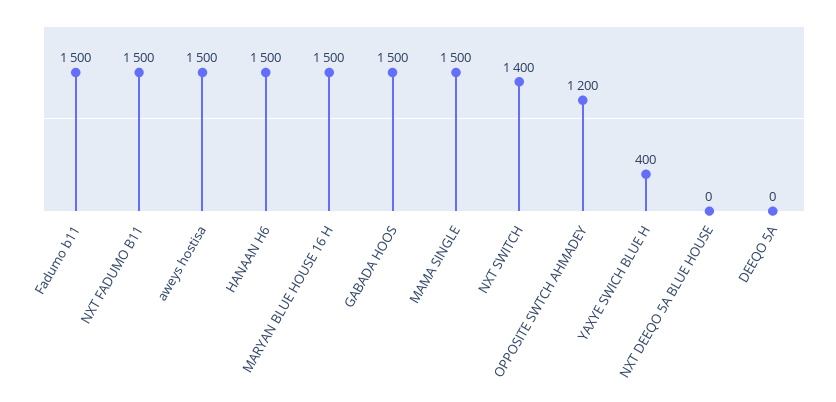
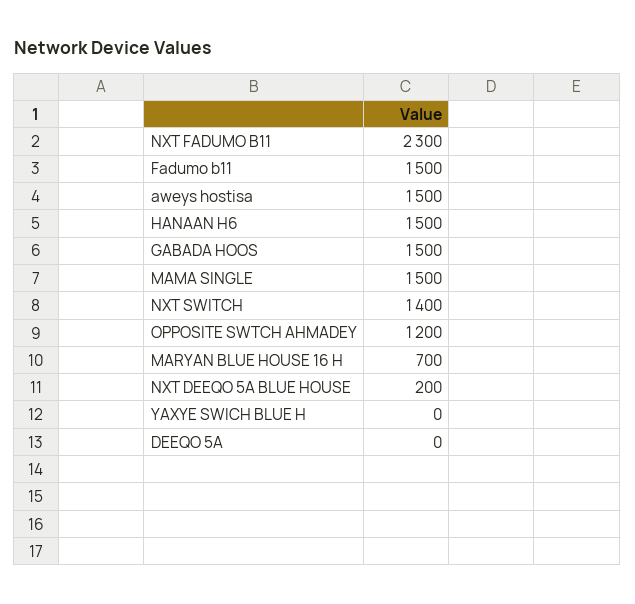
NXT FADUMO B11: 1500 -> 2300
MARYAN BLUE HOUSE 16 H: 1500 -> 700
YAXYE SWICH BLUE H: 400 -> 0
NXT DEEQO 5A BLUE HOUSE: 0 -> 200

